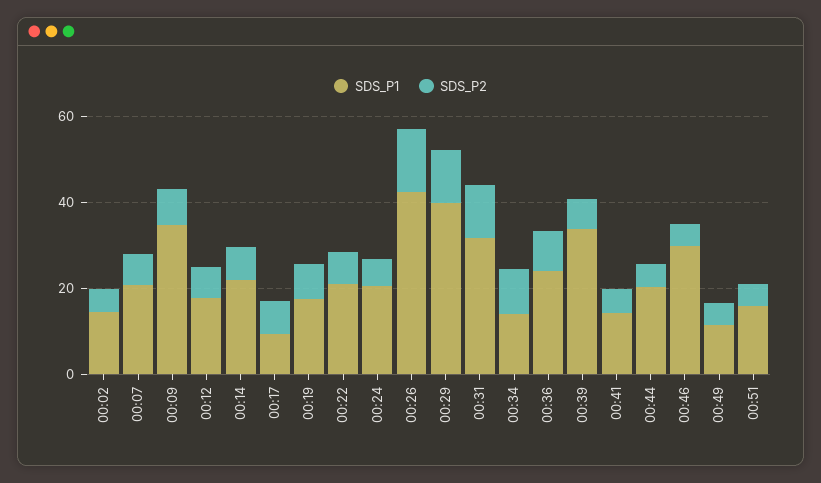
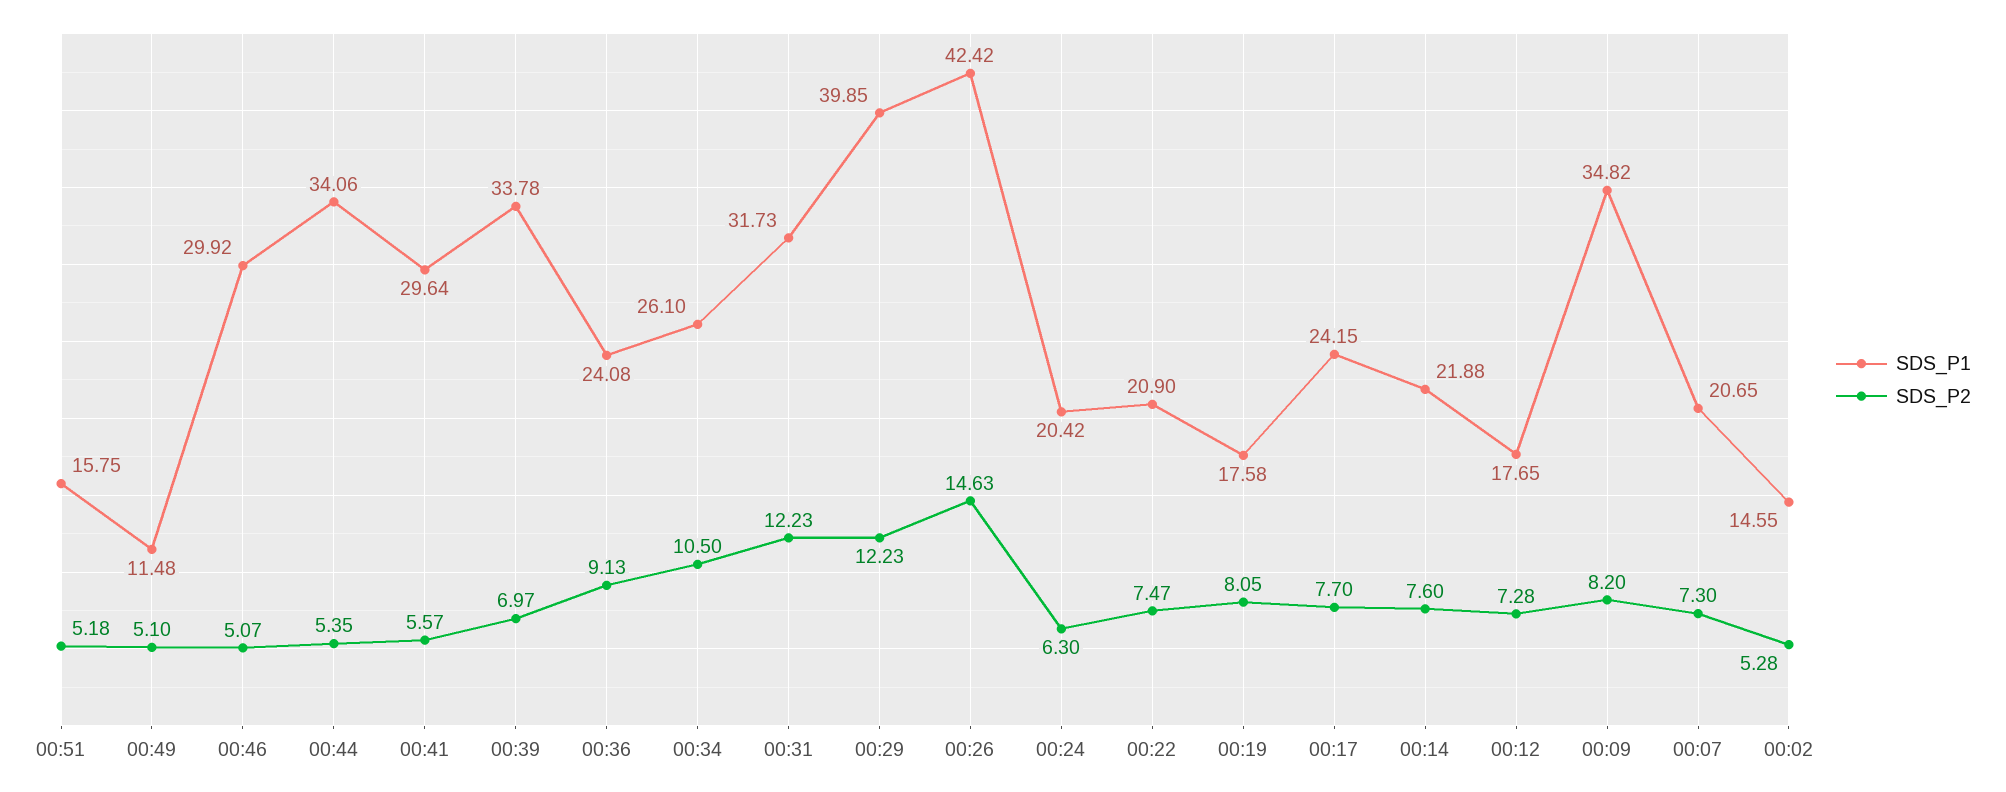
SDS_P1, 00:17: 10 -> 24.15
SDS_P1, 00:34: 15 -> 26.1
SDS_P1, 00:41: 15 -> 29.64
SDS_P1, 00:44: 20 -> 34.06

